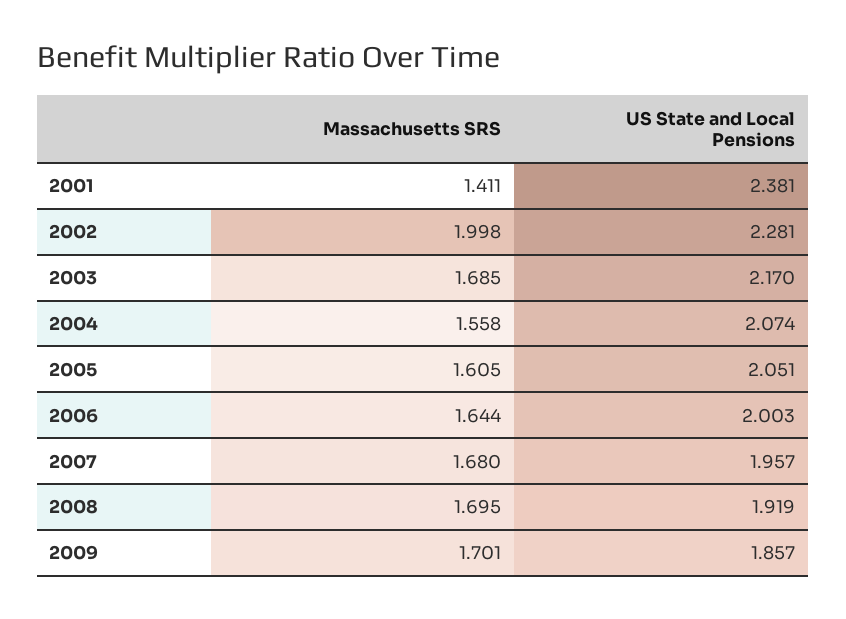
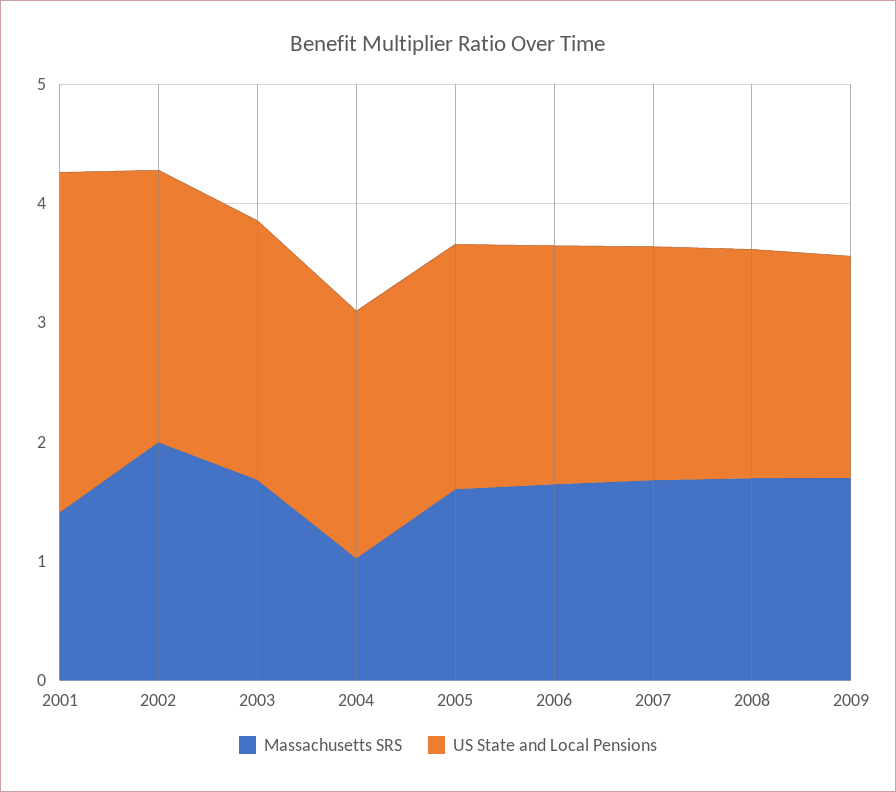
US State and Local Pensions, 2001: 2.381 -> 2.8
Massachusetts SRS, 2004: 1.558 -> 1

